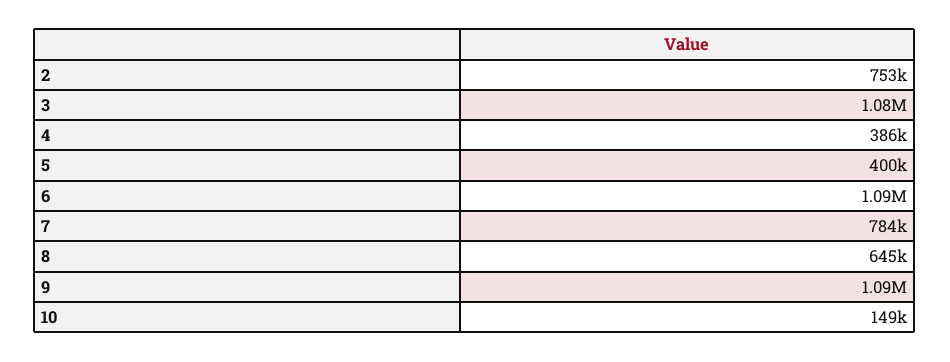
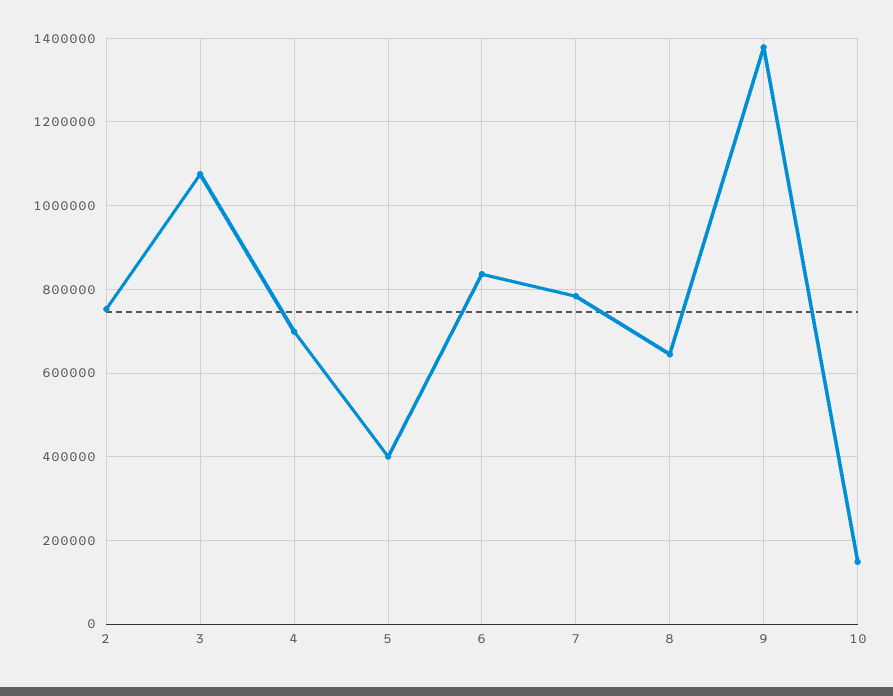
4: 386000 -> 700000
6: 1090000 -> 840000
9: 1090000 -> 1380000

